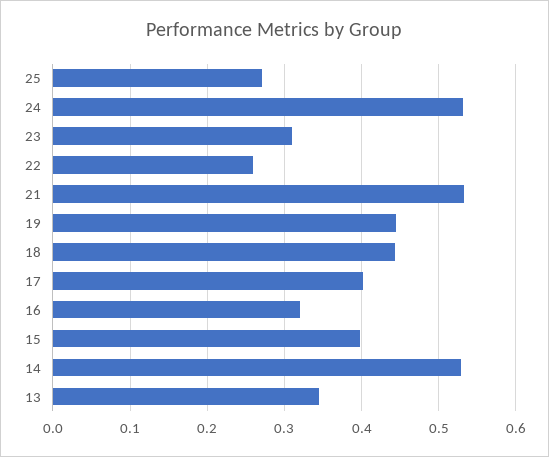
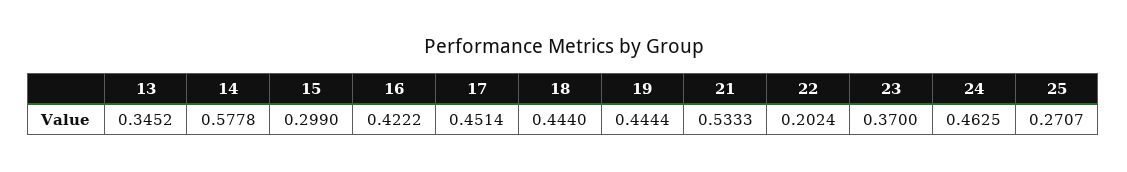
24: 0.53 -> 0.4625
23: 0.31 -> 0.37
22: 0.26 -> 0.2024
17: 0.4 -> 0.4514
16: 0.32 -> 0.4222
15: 0.4 -> 0.299
14: 0.53 -> 0.5778

